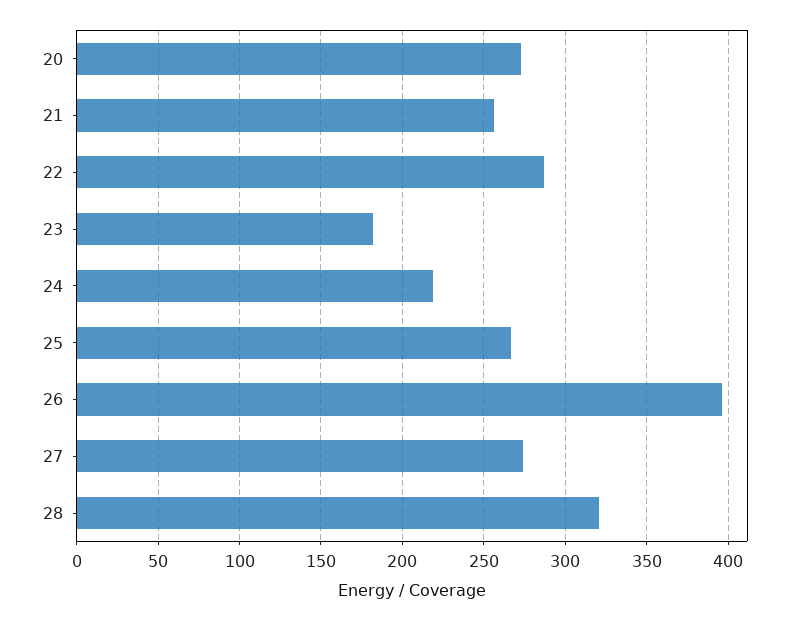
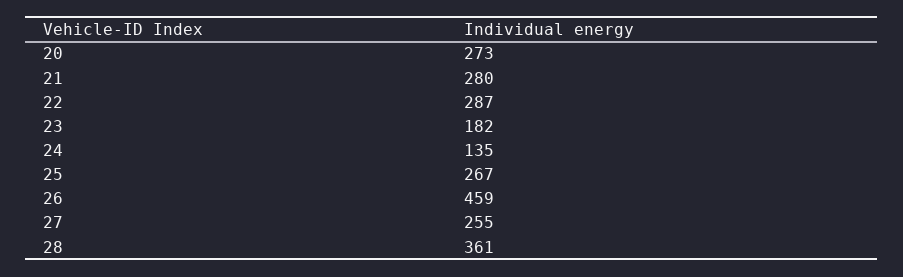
21: 255 -> 280
24: 220 -> 135
26: 395 -> 459
27: 275 -> 255
28: 320 -> 361

